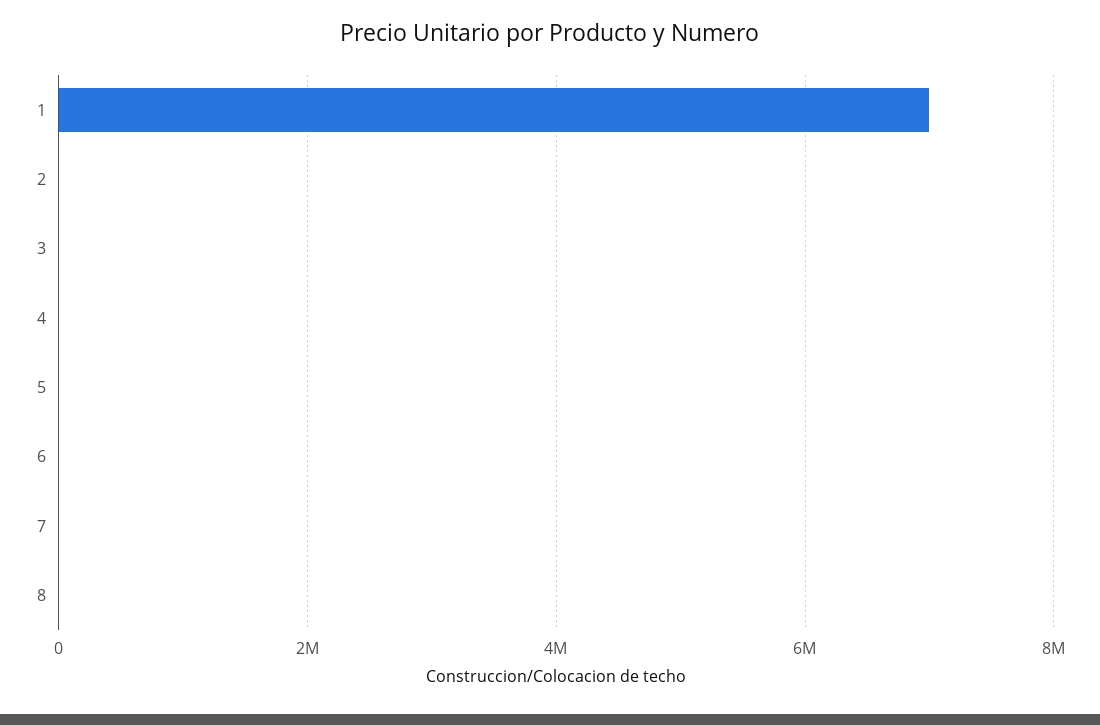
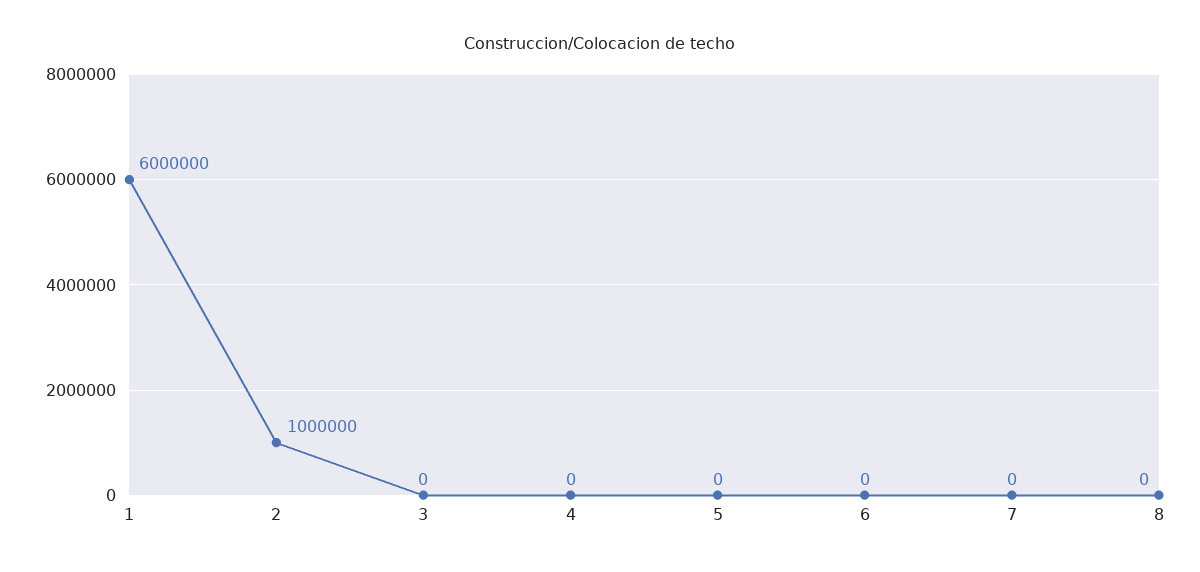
1: 7000000 -> 6000000
2: 0 -> 1000000

